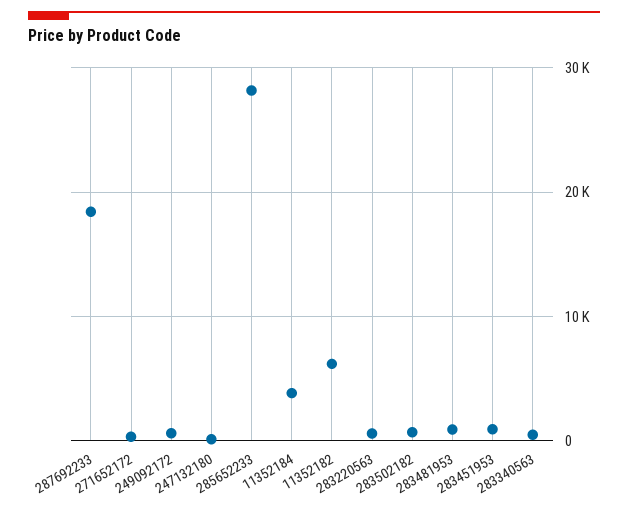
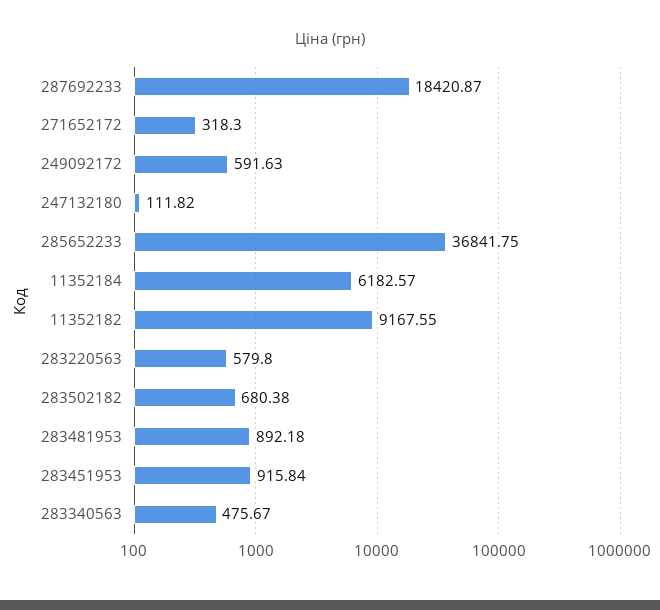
285652233: 28000 -> 36841.75
11352184: 4000 -> 6182.57
11352182: 6000 -> 9167.55

